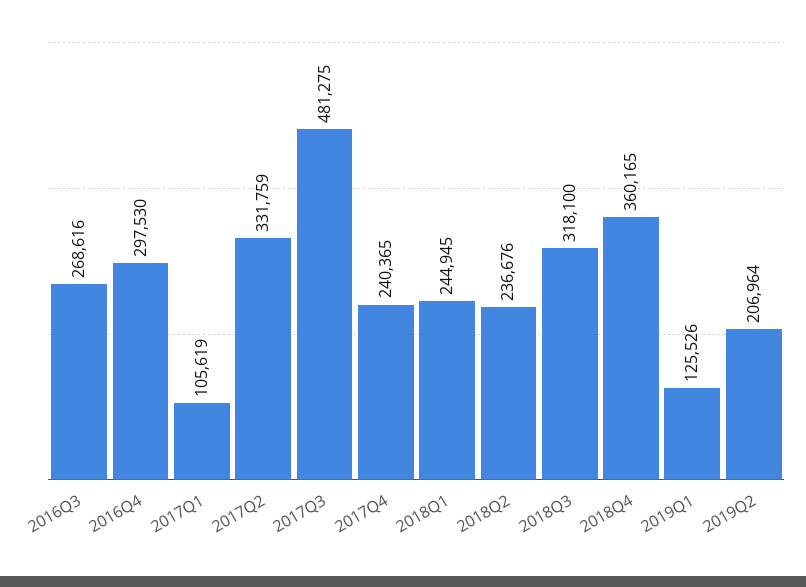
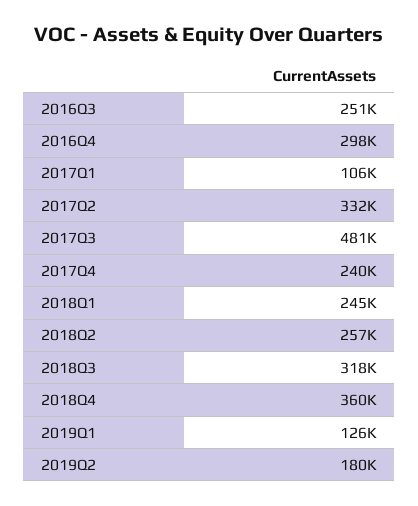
2016Q3: 268616 -> 251000
2018Q2: 236676 -> 257000
2019Q2: 206964 -> 180000

